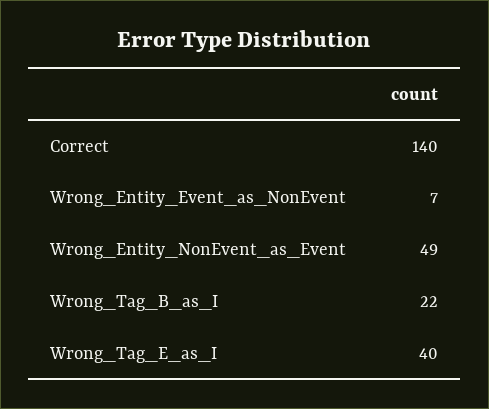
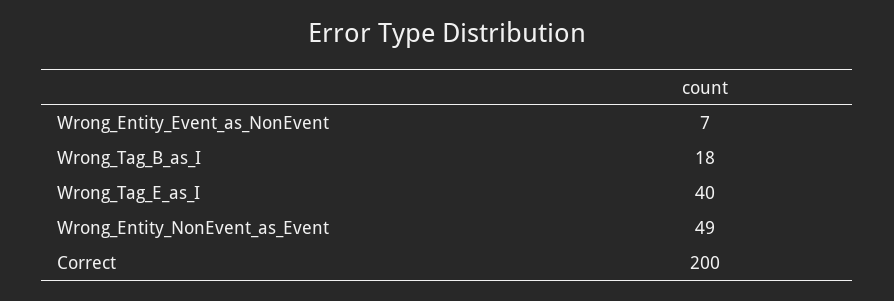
Correct: 140 -> 200
Wrong_Tag_B_as_I: 22 -> 18

